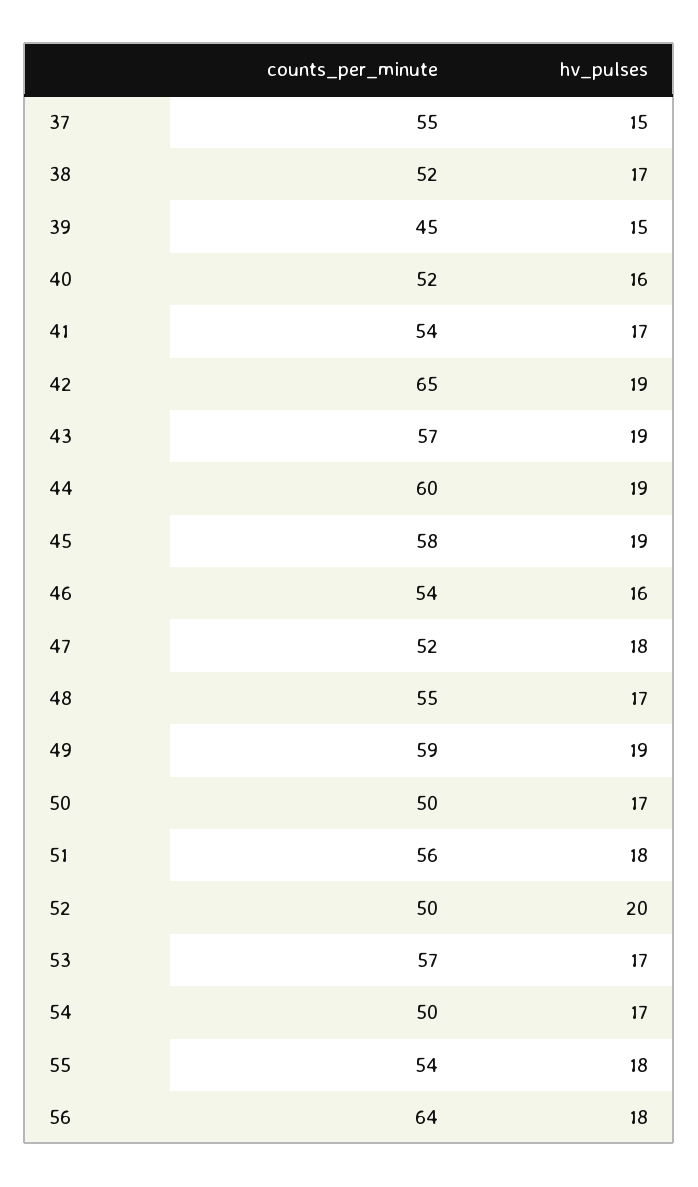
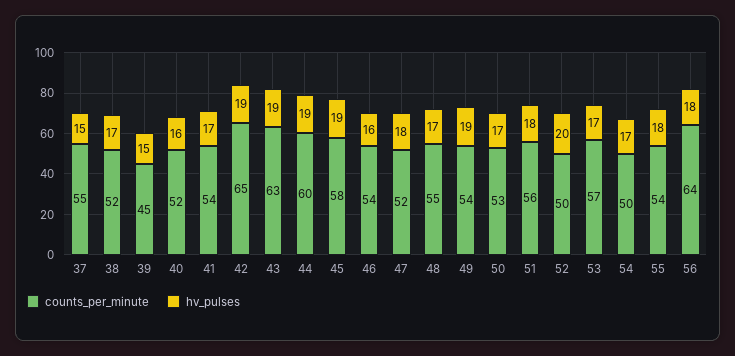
counts_per_minute, 43: 57 -> 63
counts_per_minute, 49: 59 -> 54
counts_per_minute, 50: 50 -> 53

